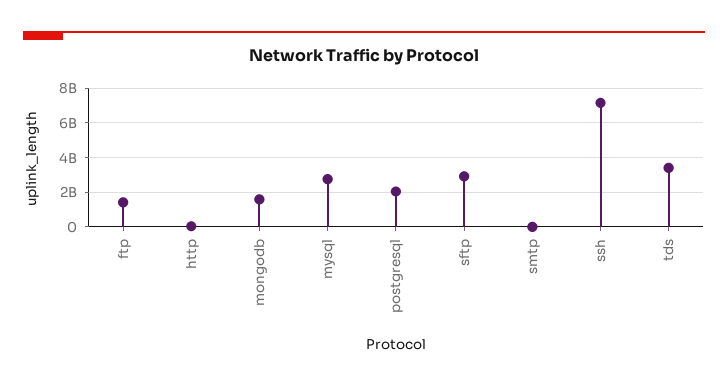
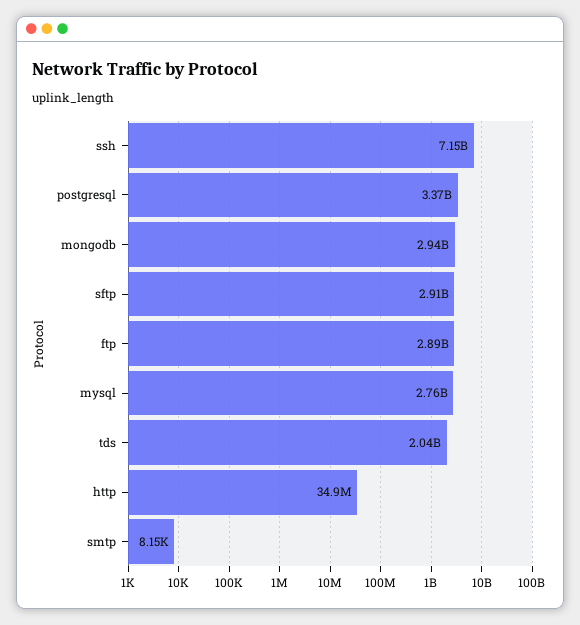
ftp: 1500000000 -> 2890000000
mongodb: 1500000000 -> 2940000000
postgresql: 2000000000 -> 3370000000
tds: 3500000000 -> 2040000000

